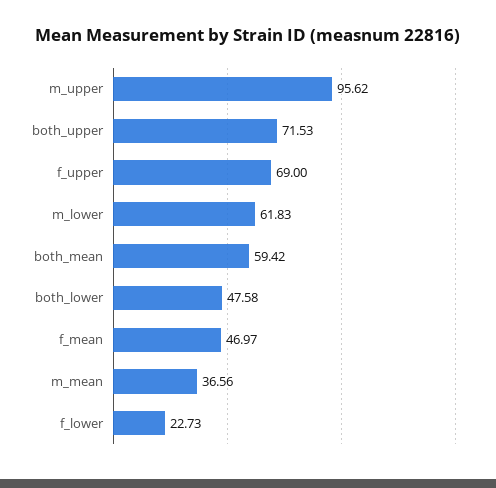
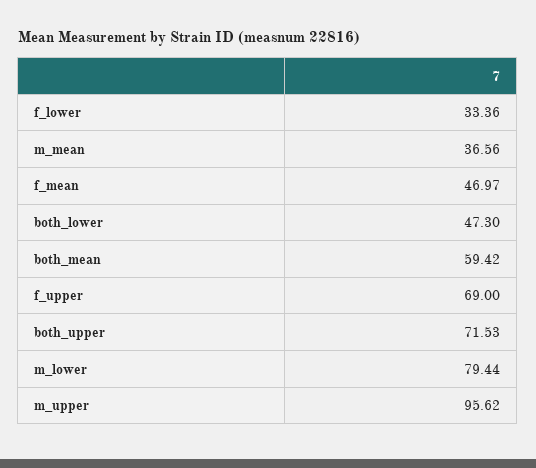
m_lower: 61.83 -> 79.44
both_lower: 47.58 -> 47.3
f_lower: 22.73 -> 33.36

